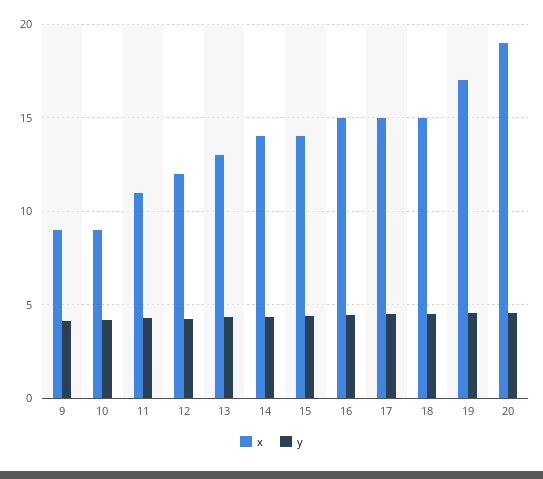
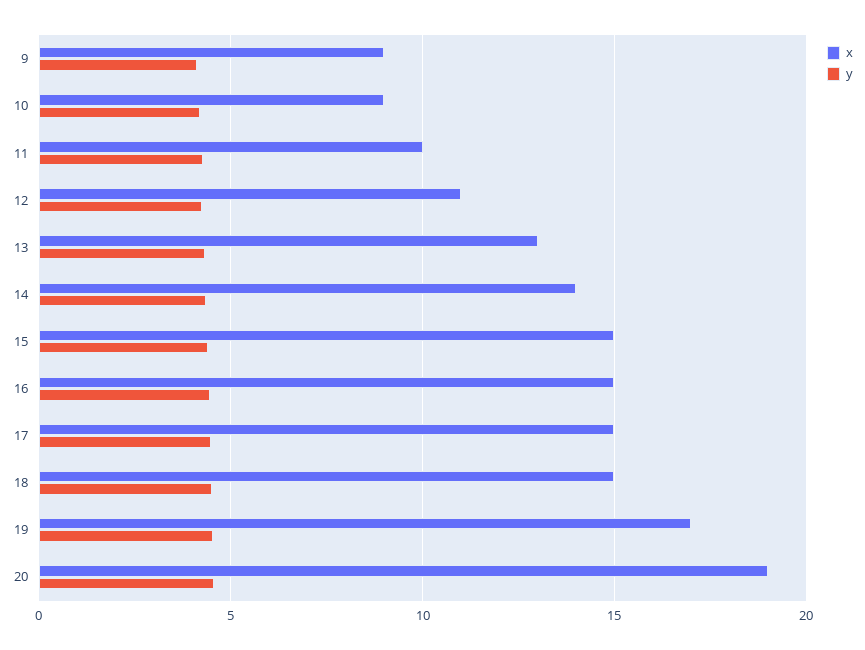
x, 11: 11 -> 10
x, 12: 12 -> 11
x, 15: 14 -> 15

